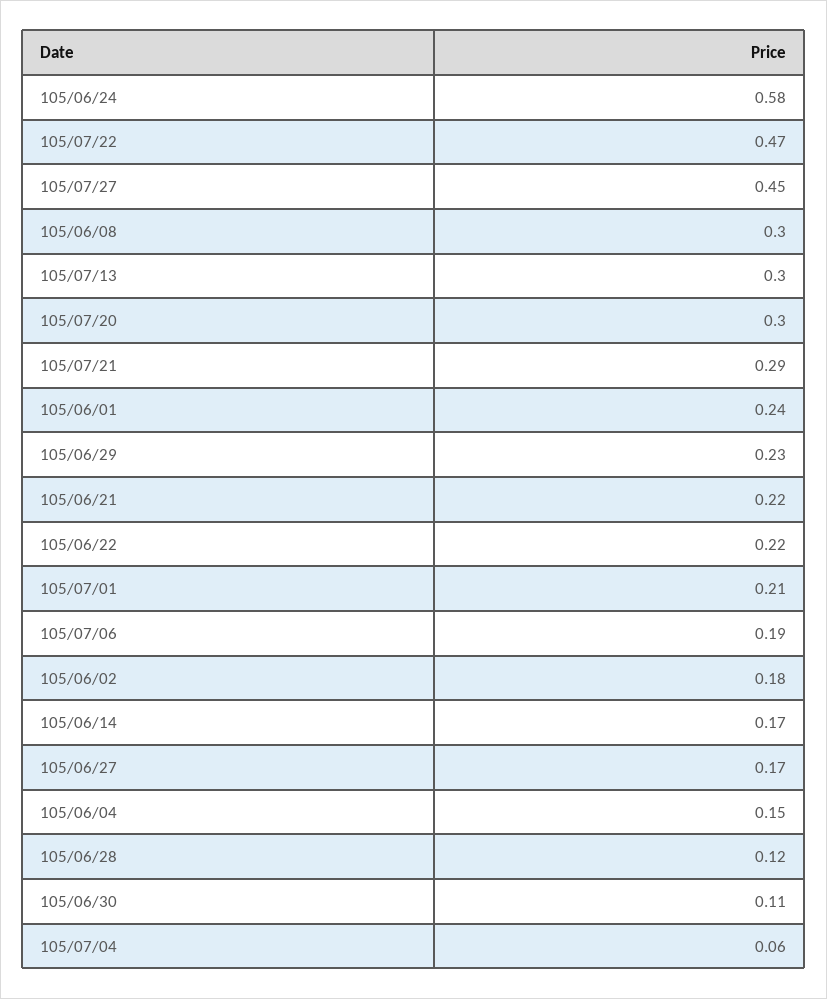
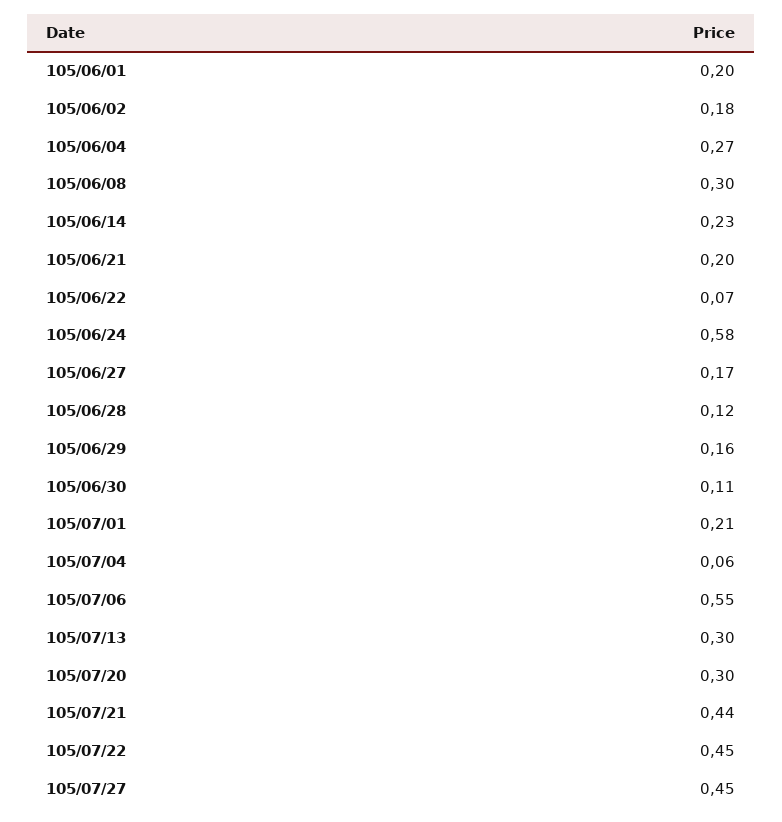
105/07/22: 0.47 -> 0.45
105/07/21: 0.29 -> 0.44
105/06/01: 0.24 -> 0.2
105/06/29: 0.23 -> 0.16
105/06/21: 0.22 -> 0.2
105/06/22: 0.22 -> 0.07
105/07/06: 0.19 -> 0.55
105/06/14: 0.17 -> 0.23
105/06/04: 0.15 -> 0.27

